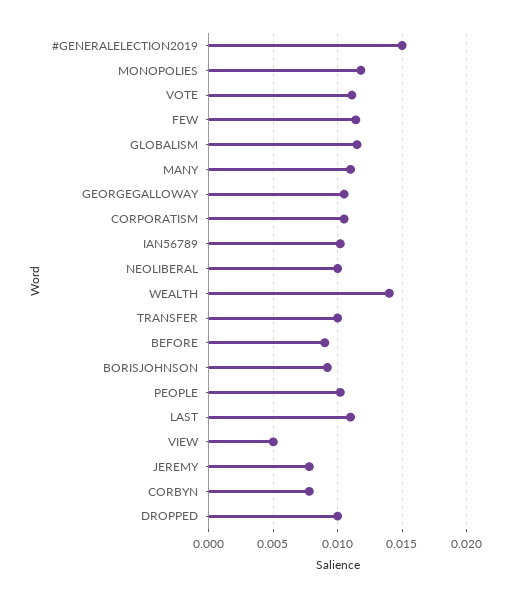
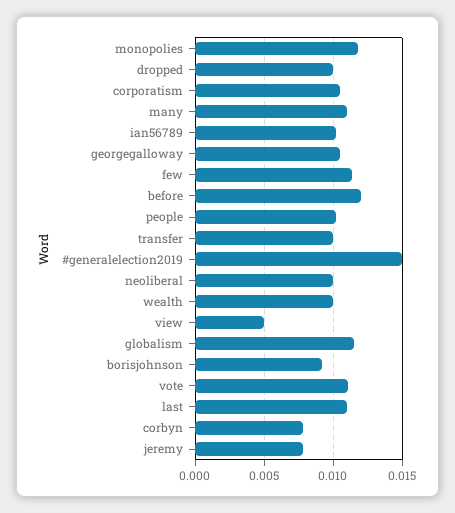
WEALTH: 0.014 -> 0.01
BEFORE: 0.009 -> 0.012

